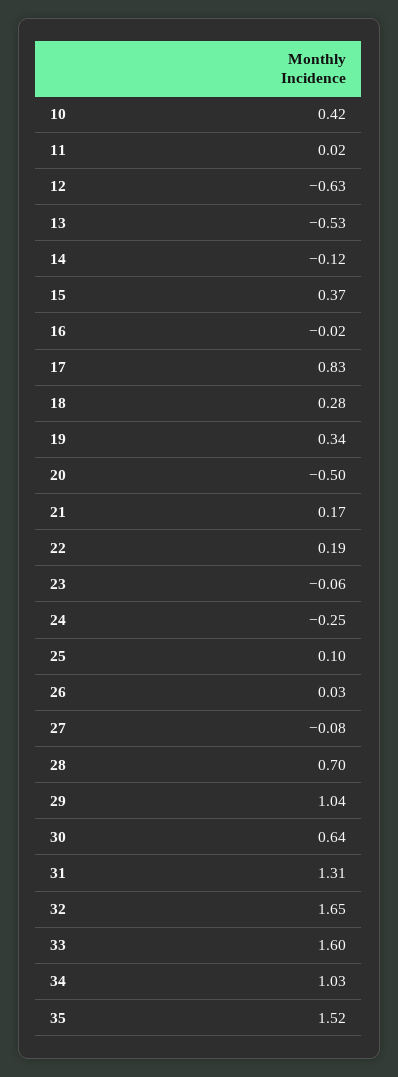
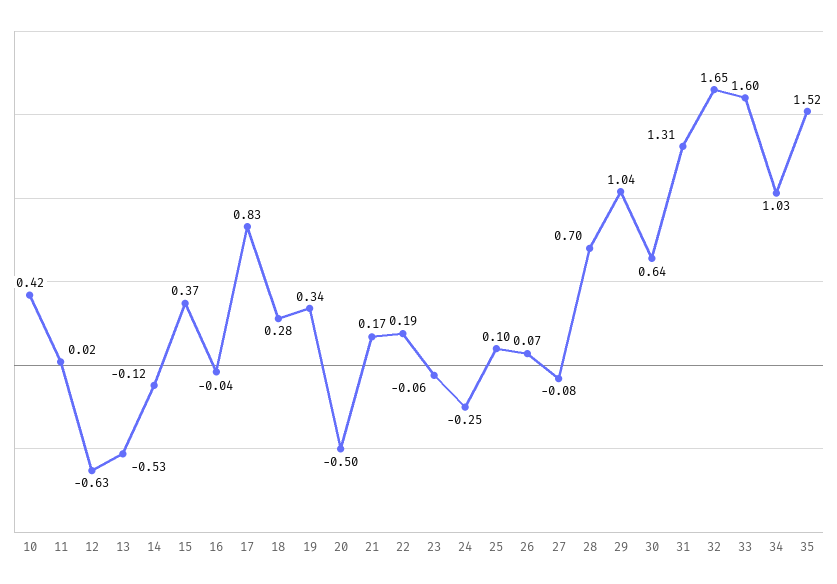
16: -0.02 -> -0.04
26: 0.03 -> 0.07

